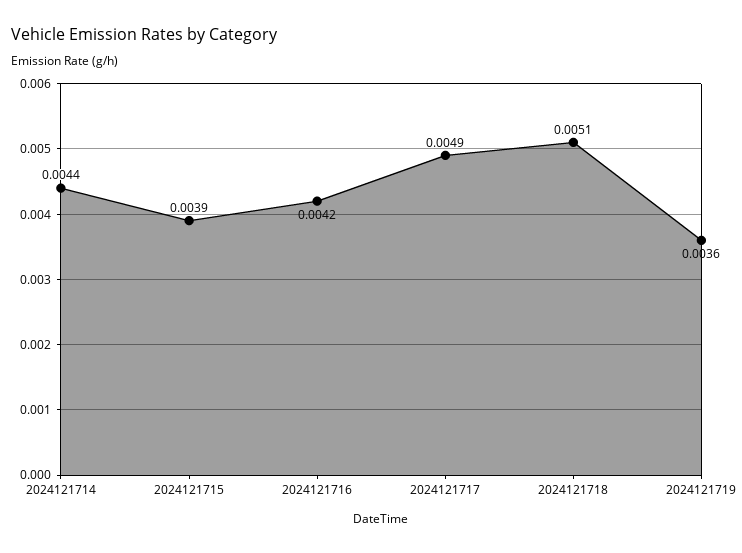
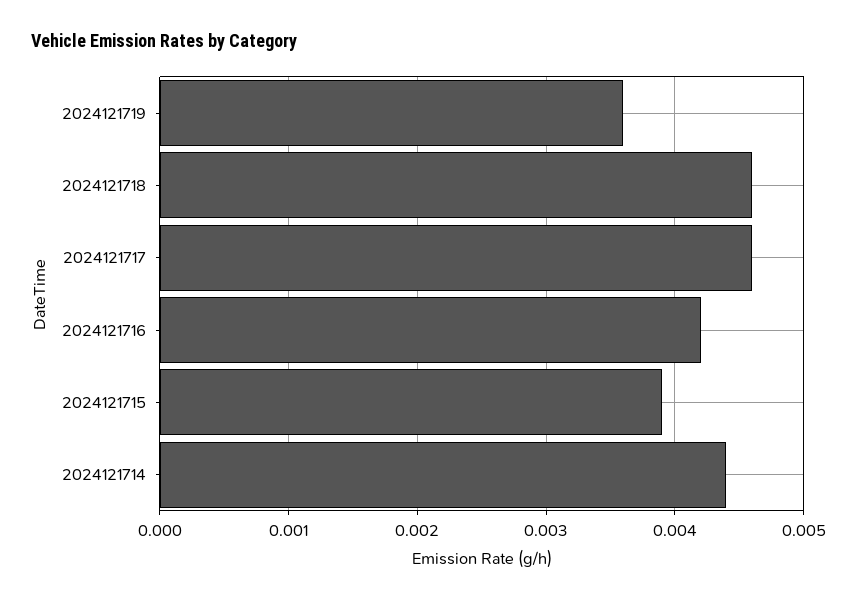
2024121717: 0.0049 -> 0.0046
2024121718: 0.0051 -> 0.0046

